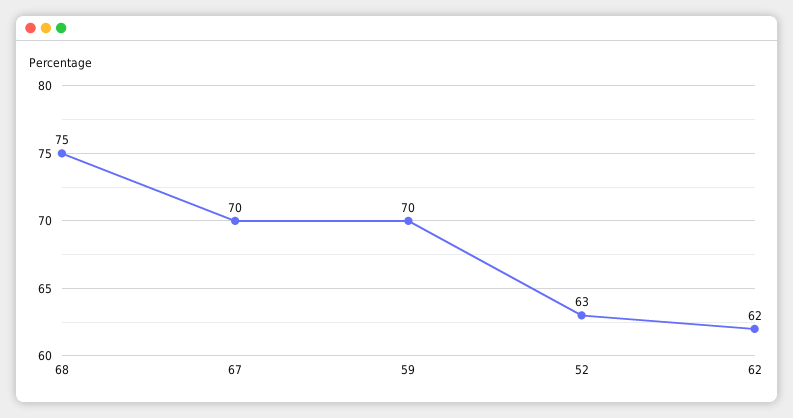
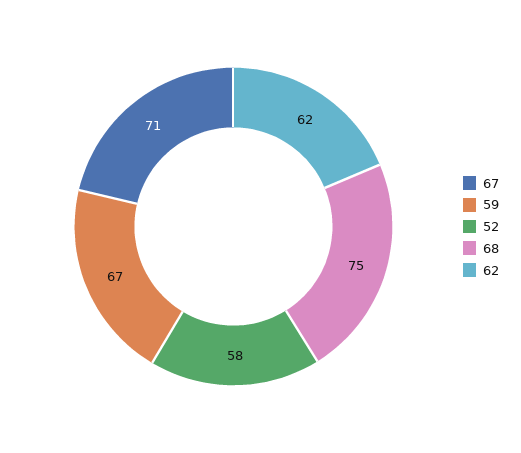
67: 70 -> 71
59: 70 -> 67
52: 63 -> 58

